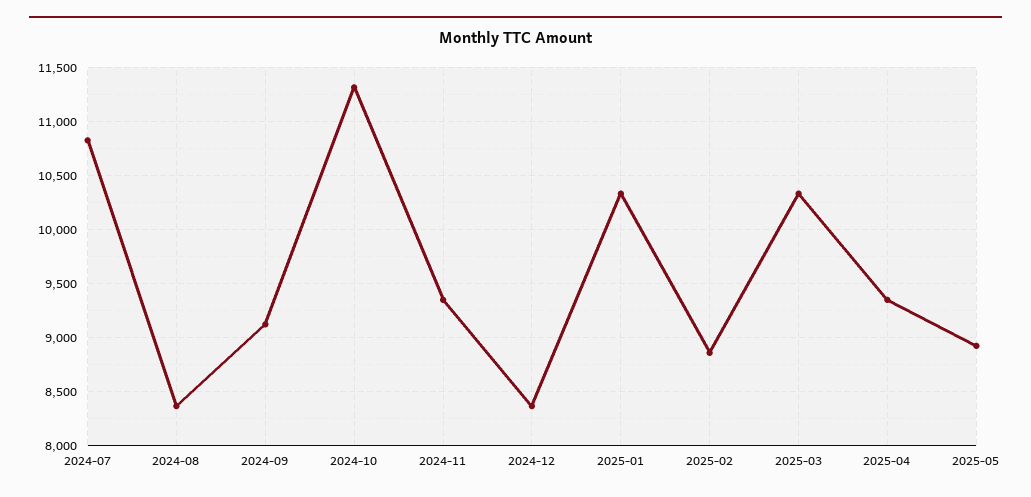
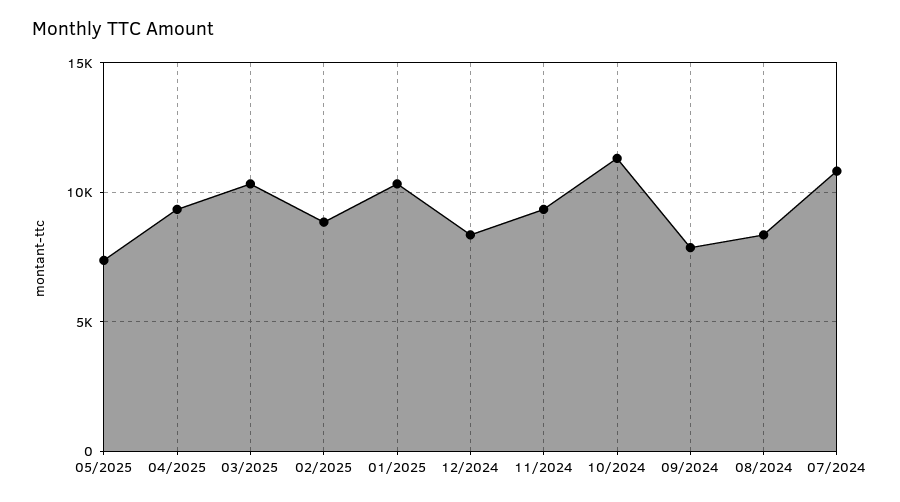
2024-09: 9100 -> 8000
2025-05: 8900 -> 7500

